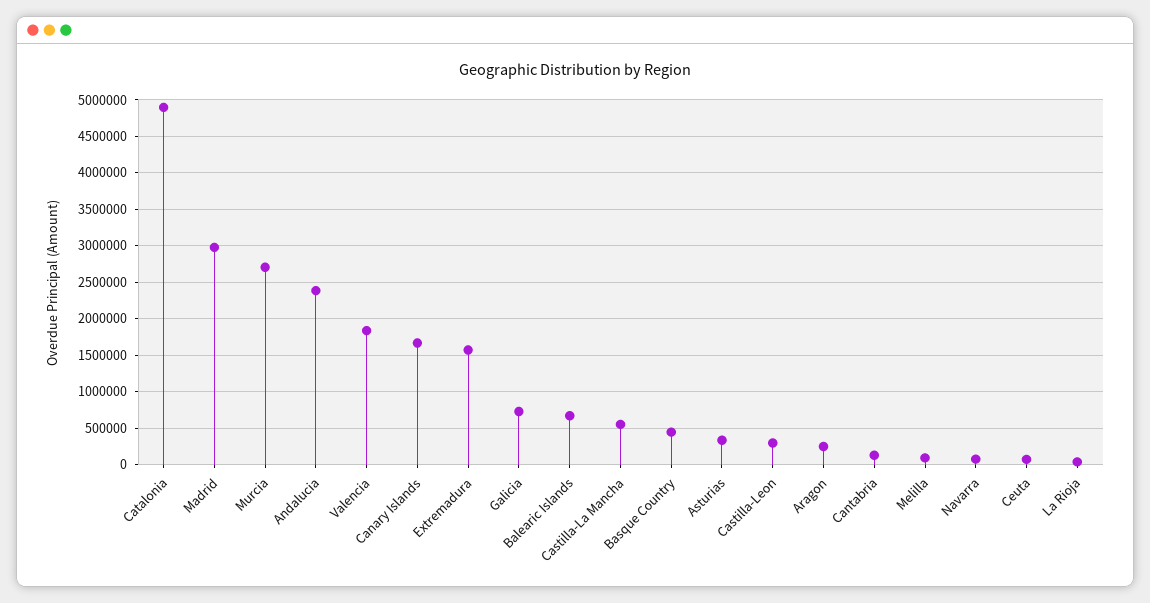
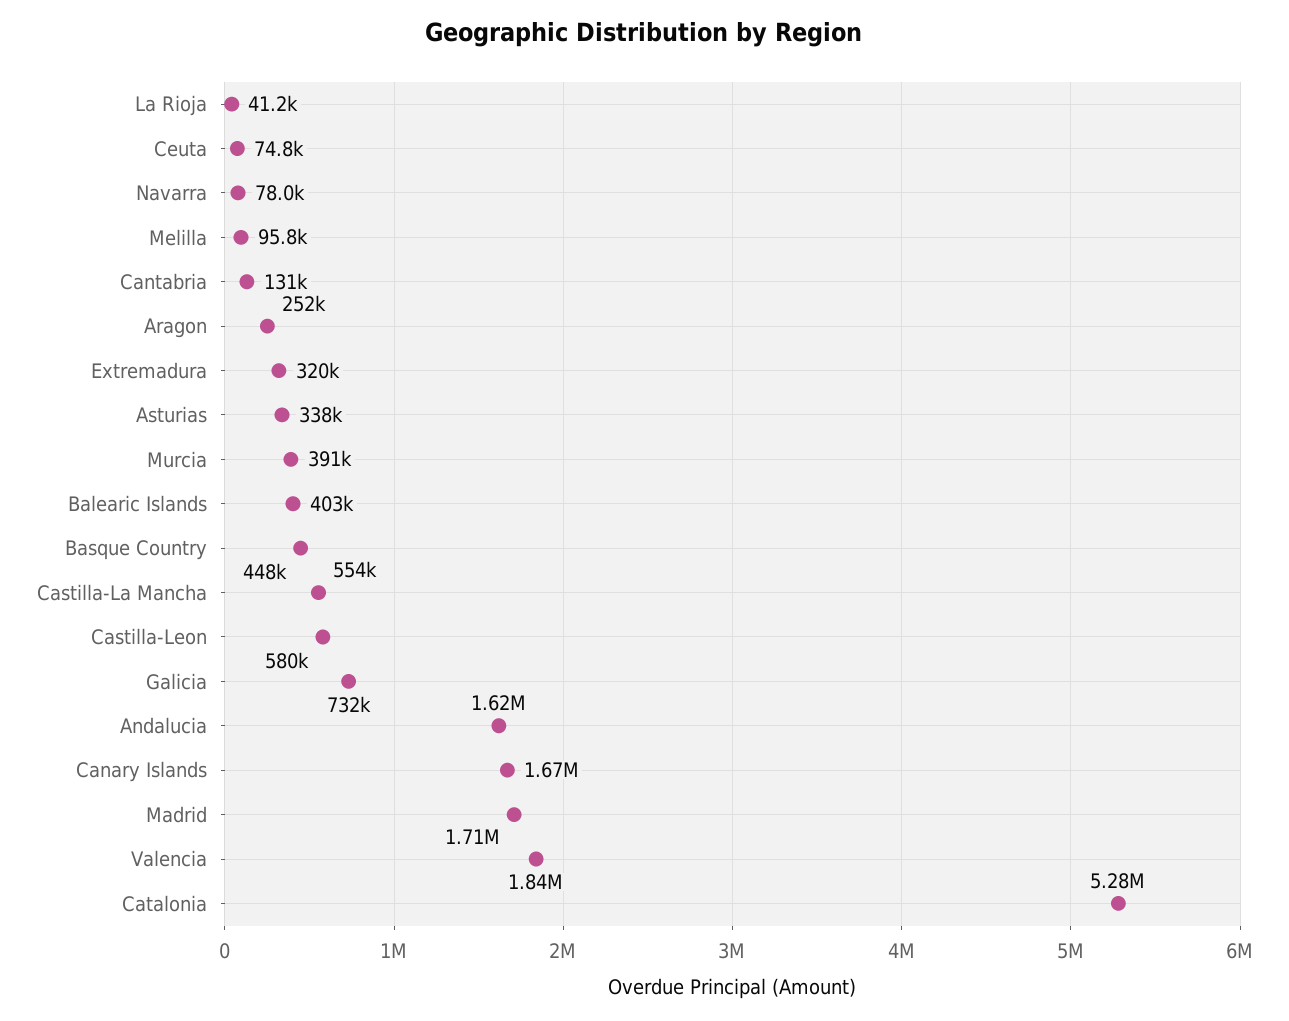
Catalonia: 4900000 -> 5280000
Madrid: 3000000 -> 1710000
Murcia: 2700000 -> 391000
Andalucia: 2400000 -> 1620000
Extremadura: 1600000 -> 320000
Balearic Islands: 700000 -> 403000
Castilla-Leon: 300000 -> 580000

